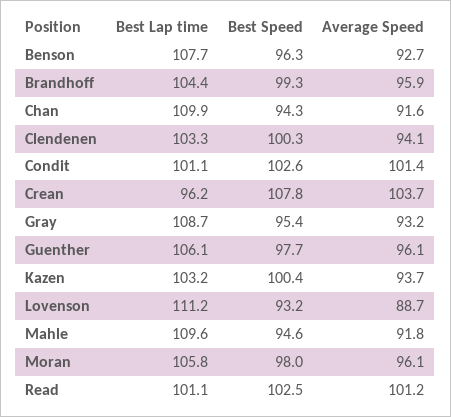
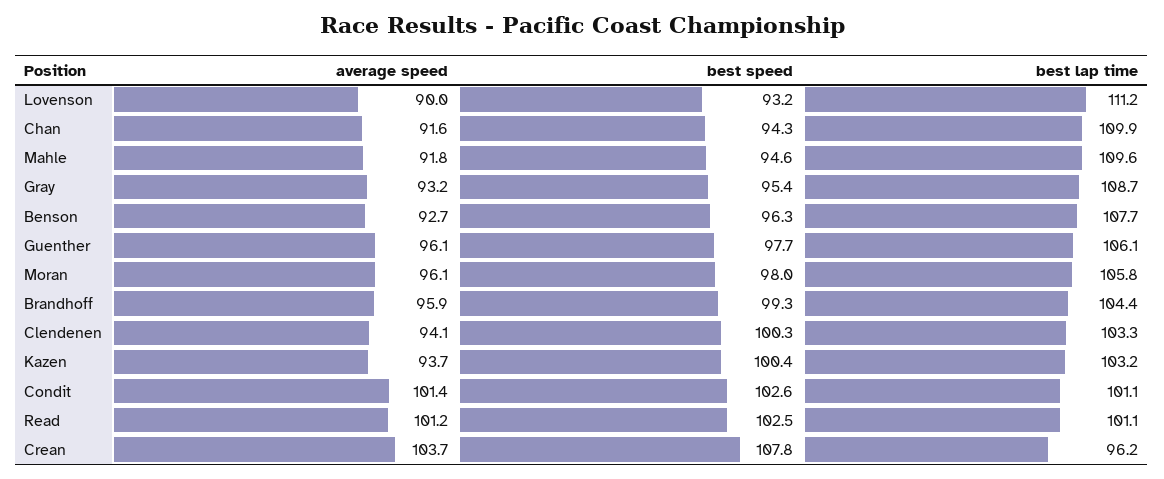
Average Speed, Lovenson: 88.7 -> 90

